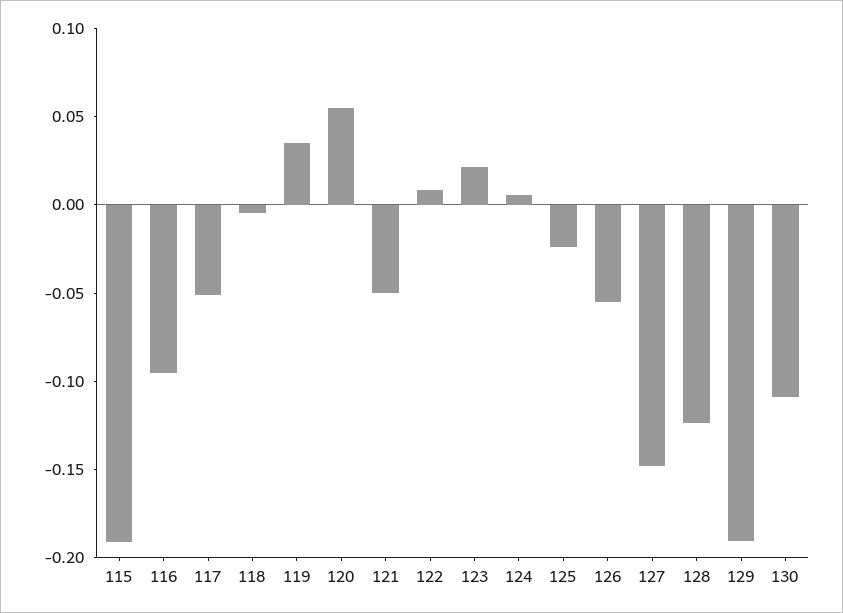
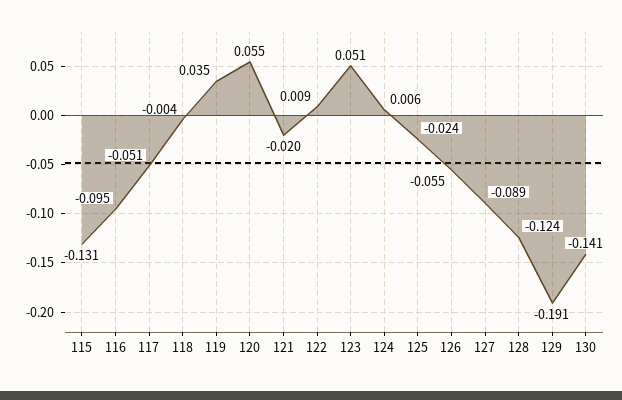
115: -0.19 -> -0.131
121: -0.05 -> -0.02
123: 0.02 -> 0.051
127: -0.15 -> -0.089
130: -0.11 -> -0.141

